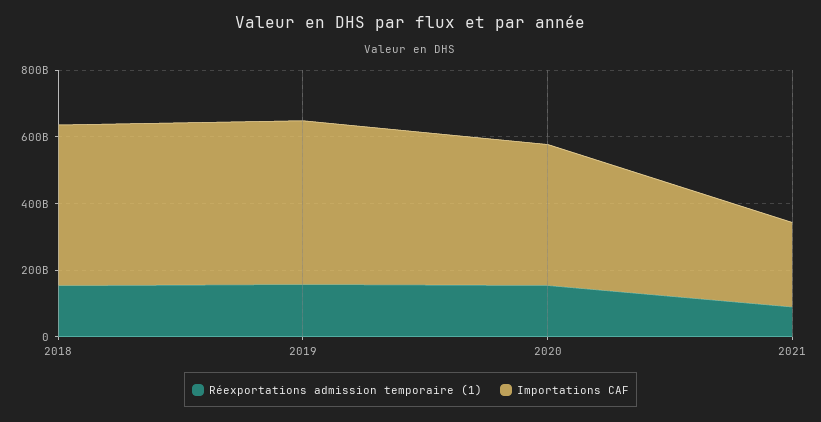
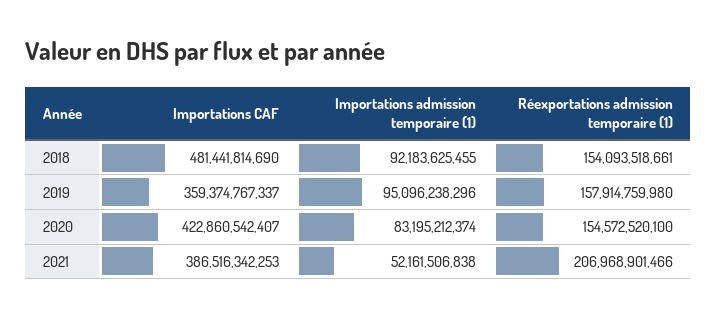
Importations CAF, 2019: 500000000000 -> 359374767337
Réexportations admission temporaire (1), 2021: 100000000000 -> 206968901466
Importations CAF, 2021: 250000000000 -> 386516342253
Importations admission temporaire (1), 2018: none -> 92183625455
Importations admission temporaire (1), 2019: none -> 95096238296
Importations admission temporaire (1), 2020: none -> 83195212374
Importations admission temporaire (1), 2021: none -> 52161506838

